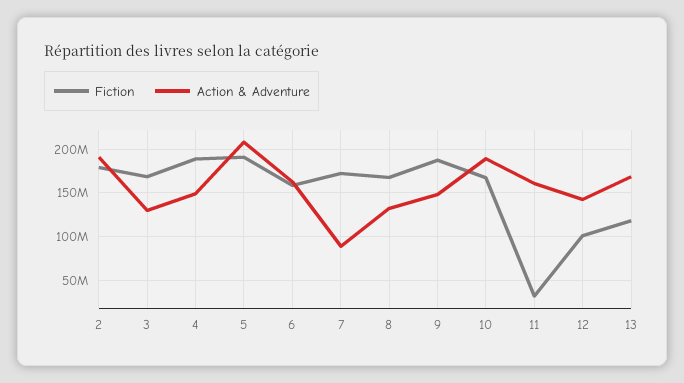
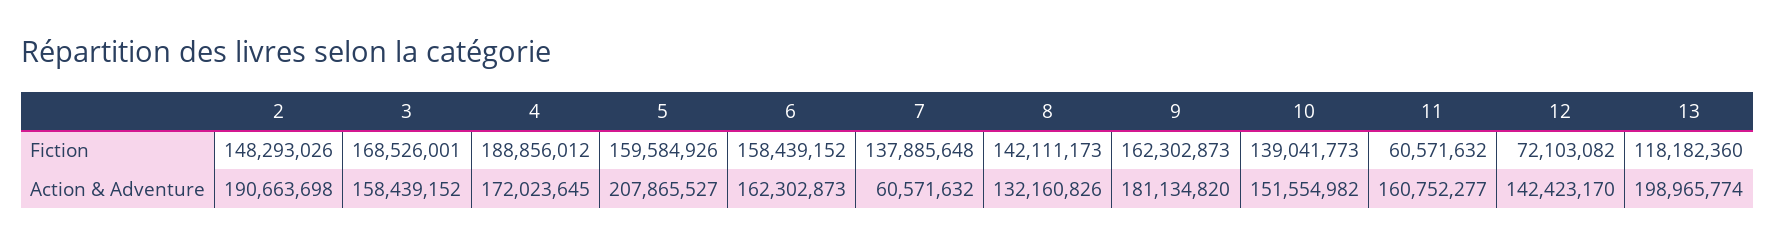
Fiction, 2: 180000000 -> 148293026
Action & Adventure, 3: 130000000 -> 158439152
Action & Adventure, 4: 150000000 -> 172023645
Fiction, 5: 190000000 -> 159584926
Fiction, 7: 170000000 -> 137885648
Action & Adventure, 7: 90000000 -> 60571632
Fiction, 8: 170000000 -> 142111173
Fiction, 9: 190000000 -> 162302873
Action & Adventure, 9: 150000000 -> 181134820
Fiction, 10: 170000000 -> 139041773
Action & Adventure, 10: 190000000 -> 151554982
Fiction, 11: 30000000 -> 60571632
Fiction, 12: 100000000 -> 72103082
Action & Adventure, 13: 170000000 -> 198965774

